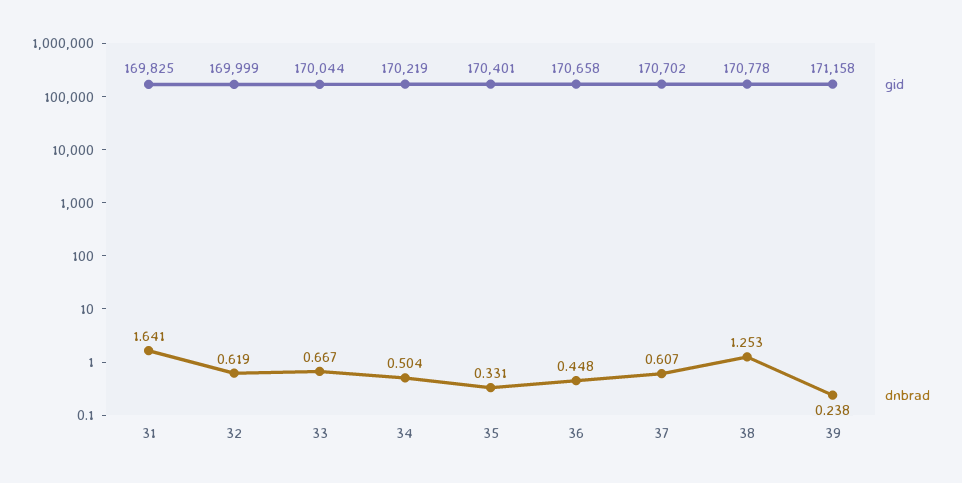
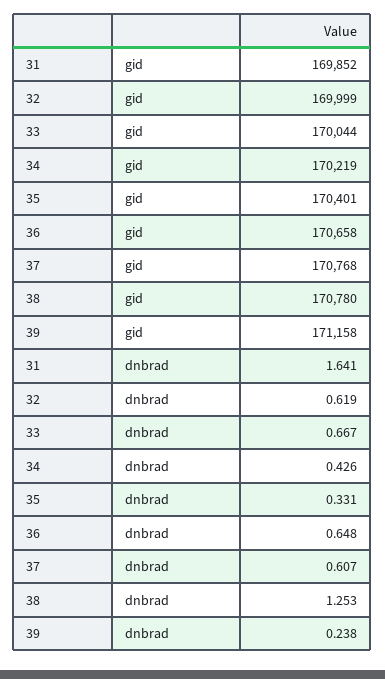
gid, 31: 169825 -> 169852
dnbrad, 34: 0.504 -> 0.426
dnbrad, 36: 0.448 -> 0.648
gid, 37: 170702 -> 170768
gid, 38: 170778 -> 170780

